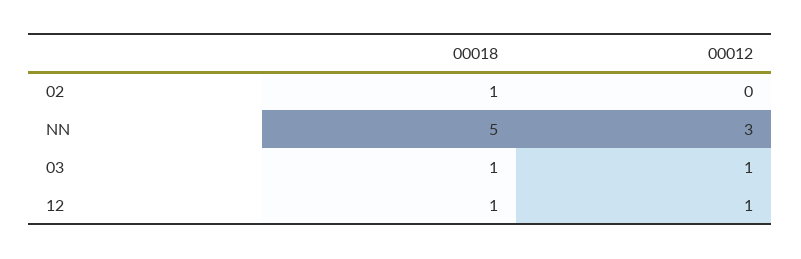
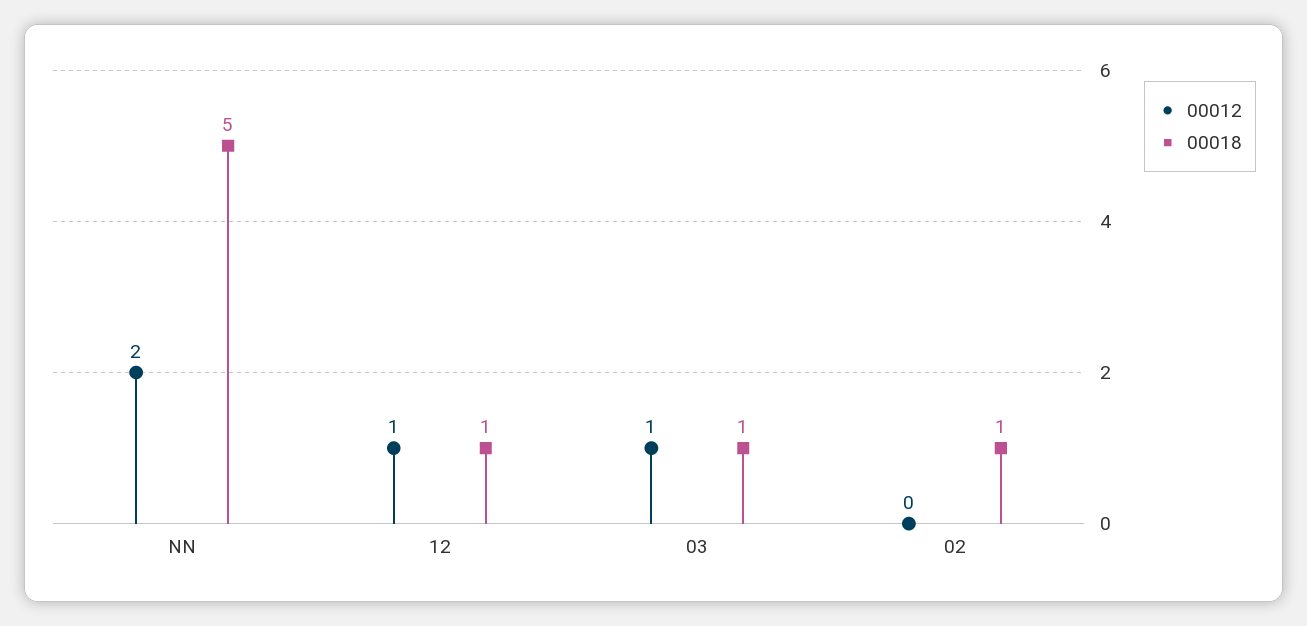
00012, NN: 3 -> 2

